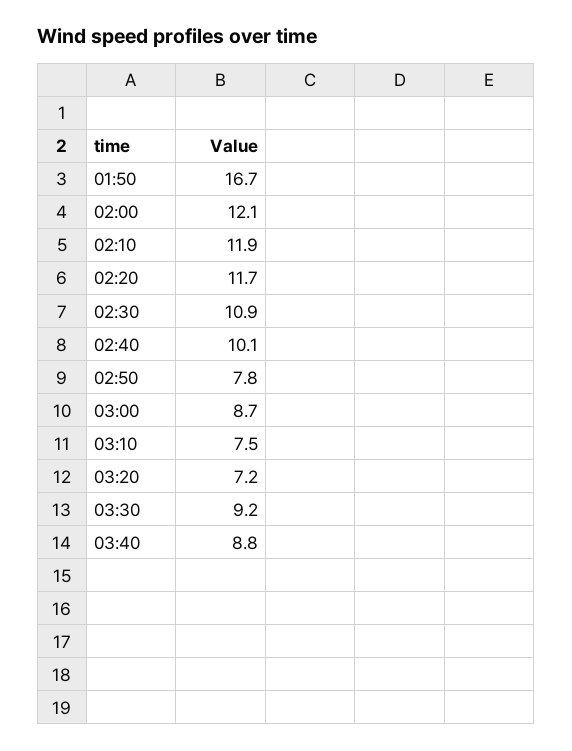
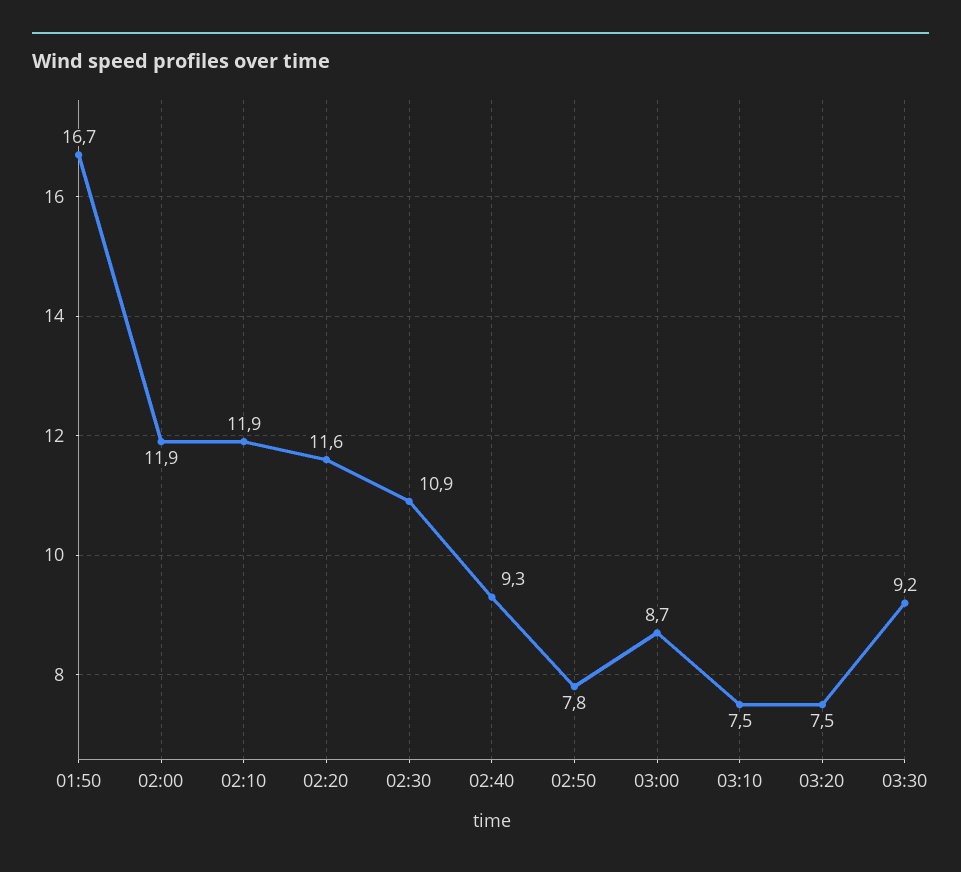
02:00: 12.1 -> 11.9
02:20: 11.7 -> 11.6
02:40: 10.1 -> 9.3
03:20: 7.2 -> 7.5
03:40: 8.8 -> none

